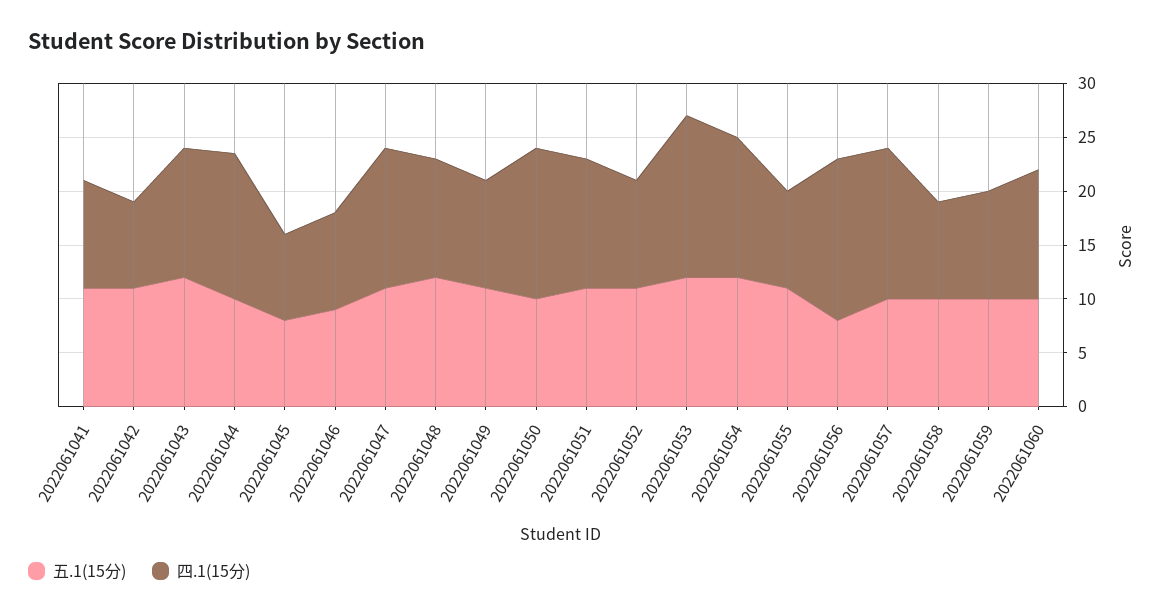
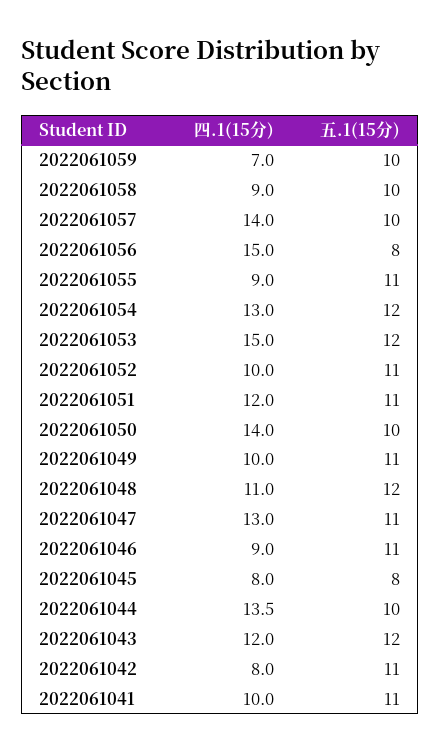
五.1(15分), 2022061046: 9 -> 11
四.1(15分), 2022061059: 10 -> 7
五.1(15分), 2022061060: 10 -> none
四.1(15分), 2022061060: 12 -> none

